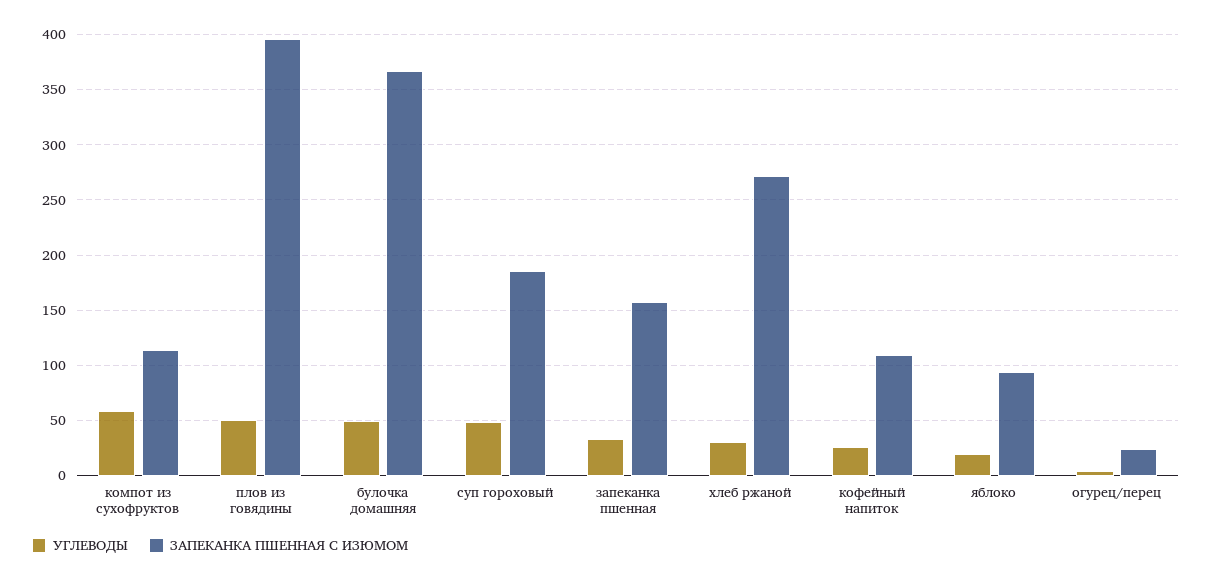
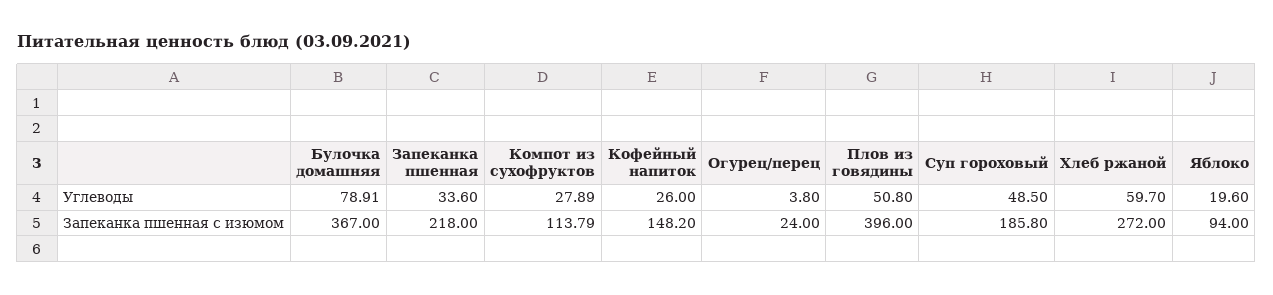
УГЛЕВОДЫ, компот из сухофруктов: 60 -> 27.89
УГЛЕВОДЫ, булочка домашняя: 50 -> 78.91
ЗАПЕКАНКА ПШЕННАЯ С ИЗЮМОМ, запеканка пшенная: 160 -> 218
УГЛЕВОДЫ, хлеб ржаной: 30 -> 59.7
ЗАПЕКАНКА ПШЕННАЯ С ИЗЮМОМ, кофейный напиток: 110 -> 148.2

